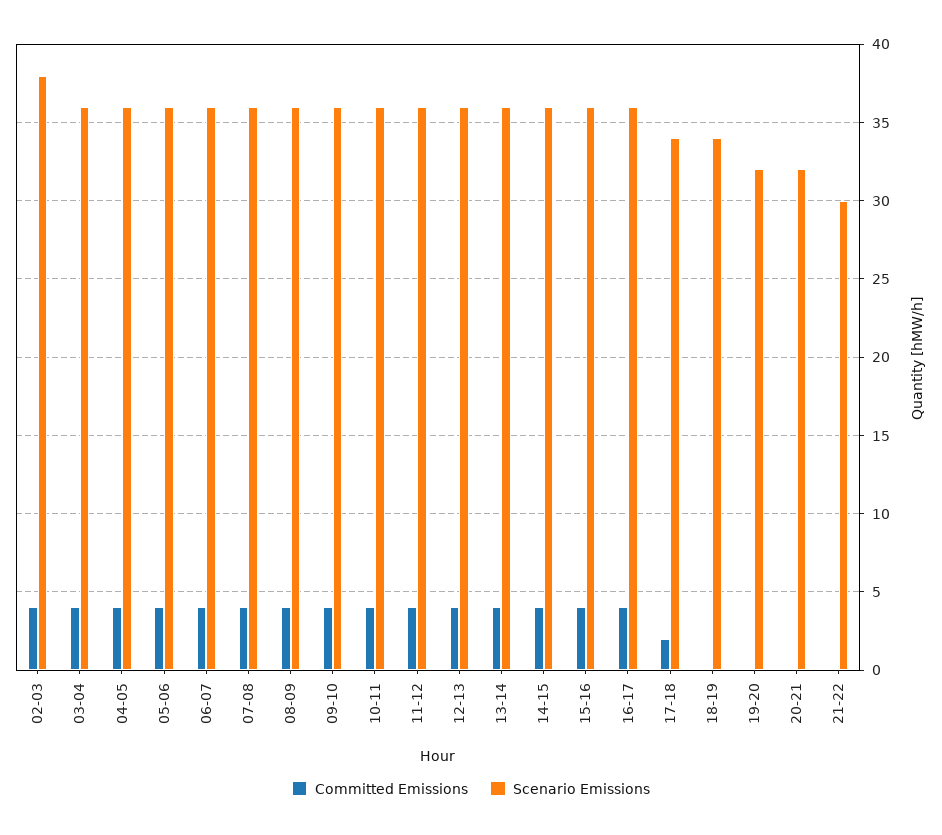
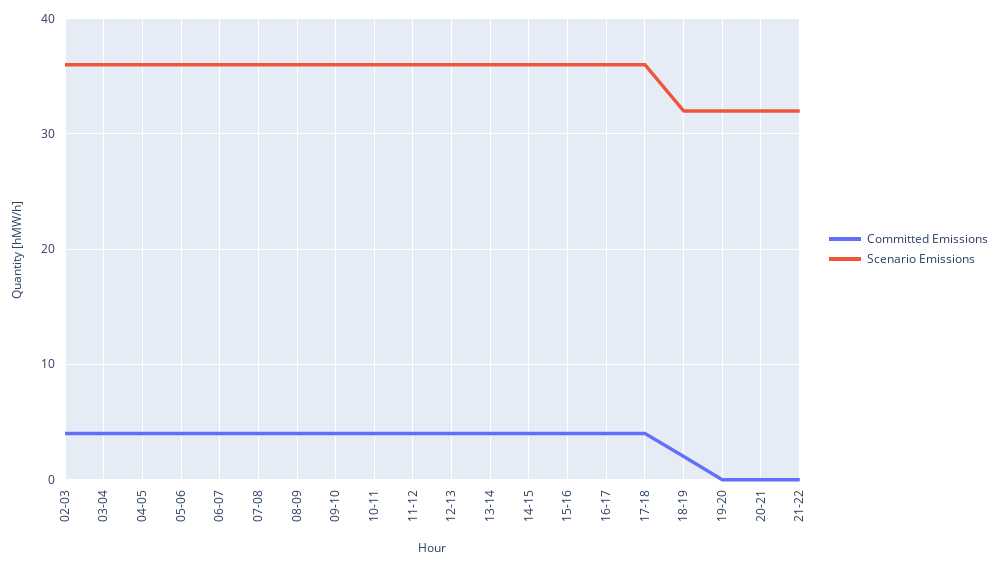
Scenario Emissions, 02-03: 38 -> 36
Committed Emissions, 17-18: 2 -> 4
Scenario Emissions, 17-18: 34 -> 36
Committed Emissions, 18-19: 0 -> 2
Scenario Emissions, 18-19: 34 -> 32
Scenario Emissions, 21-22: 30 -> 32

